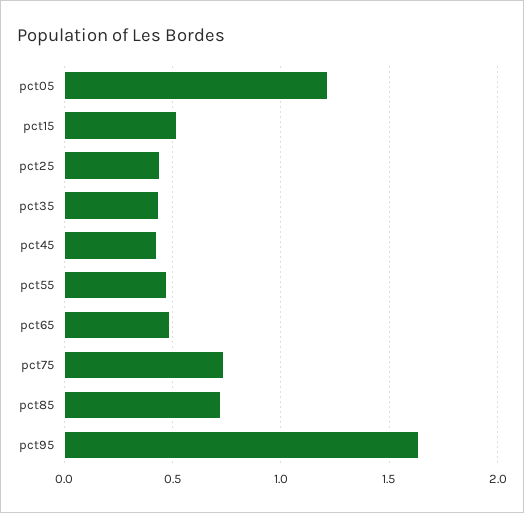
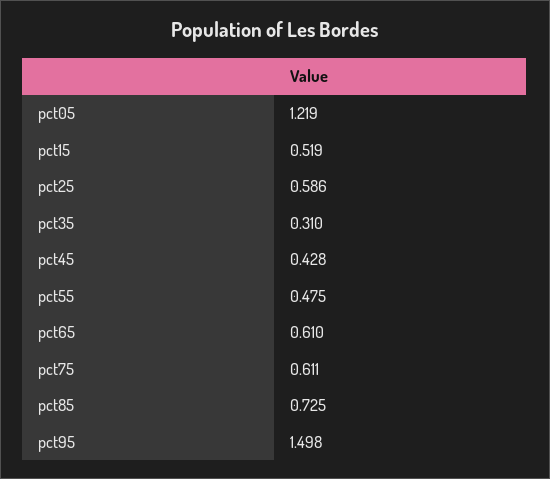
pct25: 0.45 -> 0.586
pct35: 0.45 -> 0.31
pct65: 0.5 -> 0.61
pct75: 0.75 -> 0.611
pct95: 1.65 -> 1.498

